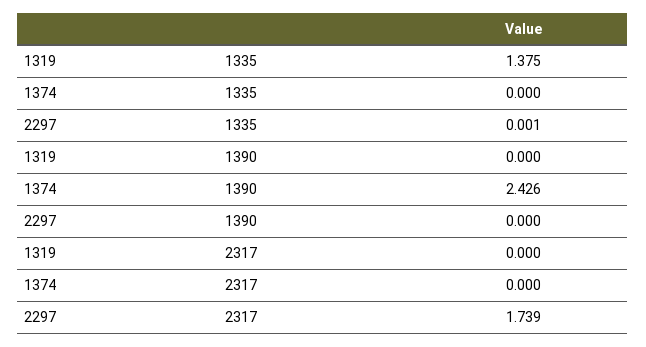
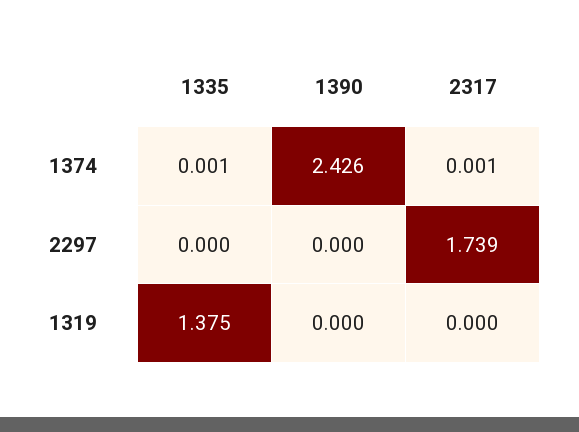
1374, 1335: 0 -> 0.001
2297, 1335: 0.001 -> 0
1374, 2317: 0 -> 0.001

